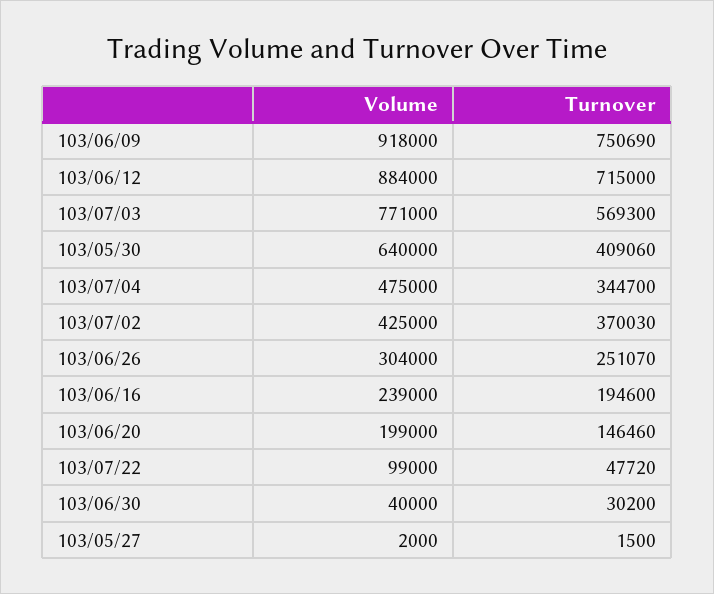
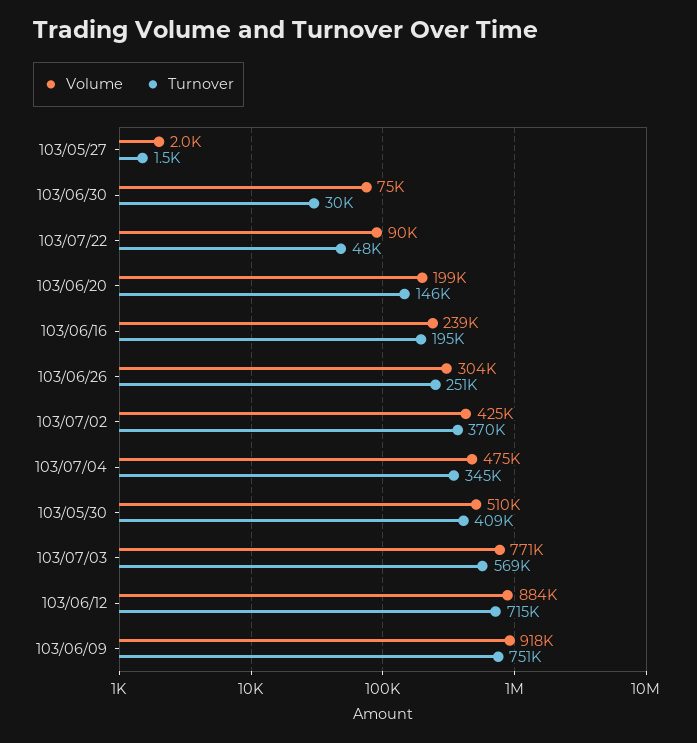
Volume, 103/05/30: 640000 -> 510000
Volume, 103/07/22: 99000 -> 90000
Volume, 103/06/30: 40000 -> 75000

